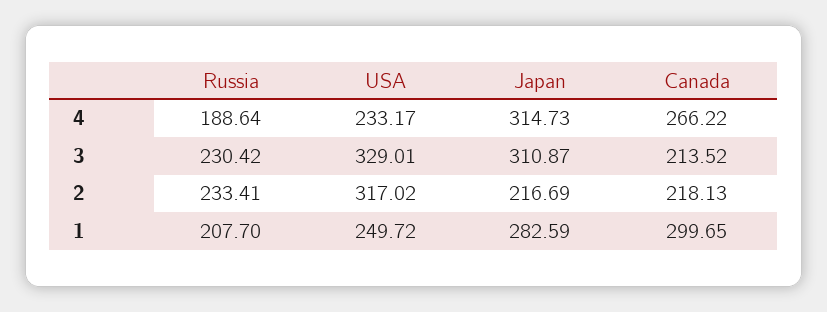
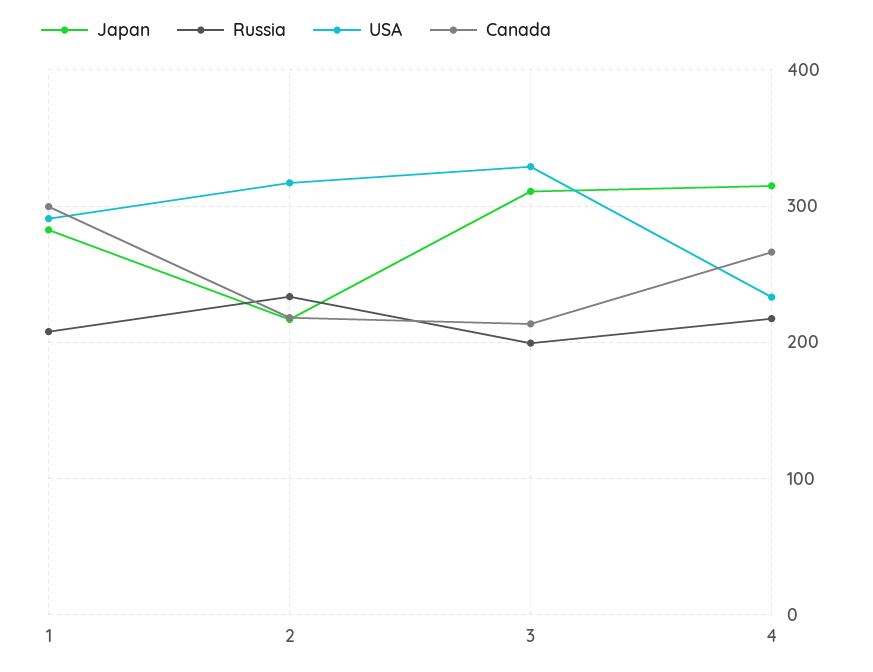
Russia, 4: 188.64 -> 220
Russia, 3: 230.42 -> 200
USA, 1: 249.72 -> 290

